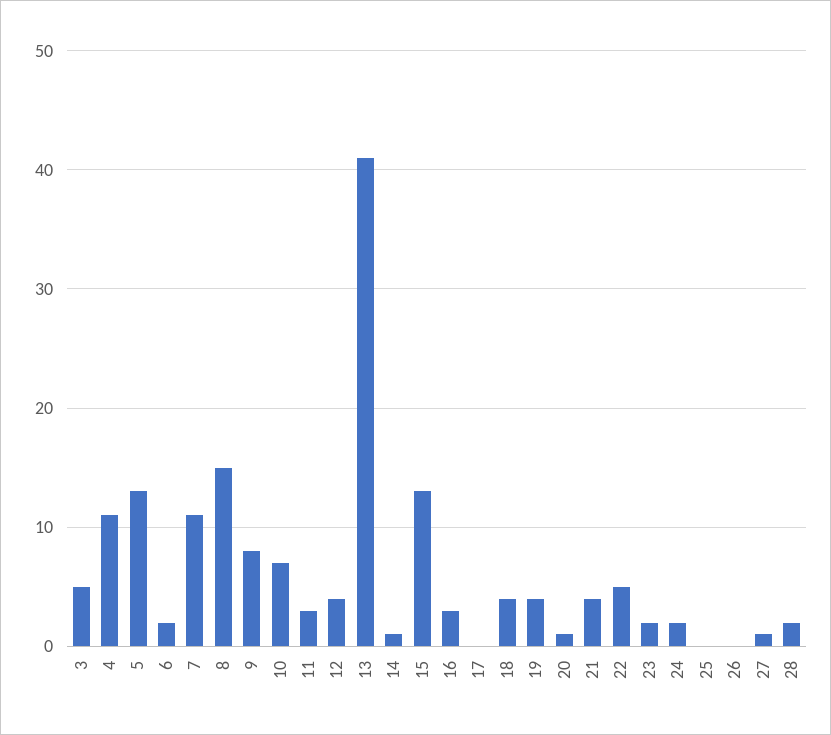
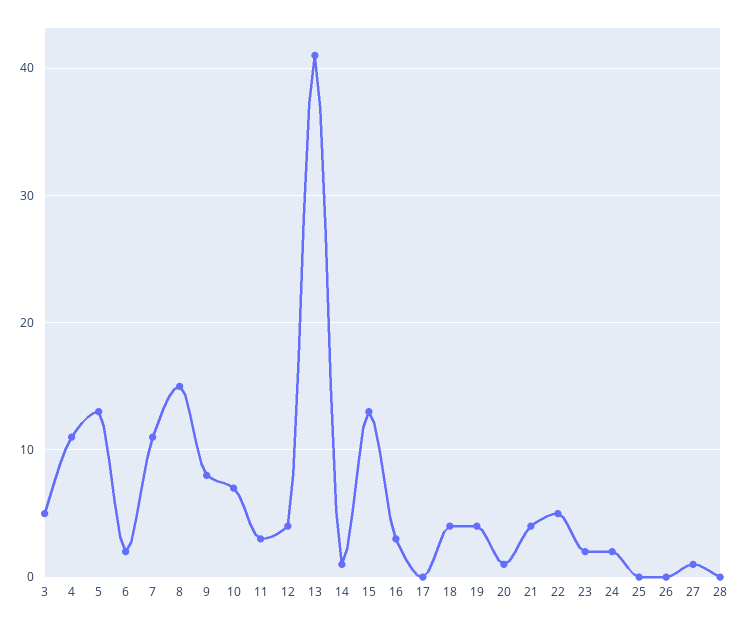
28: 2 -> 0

